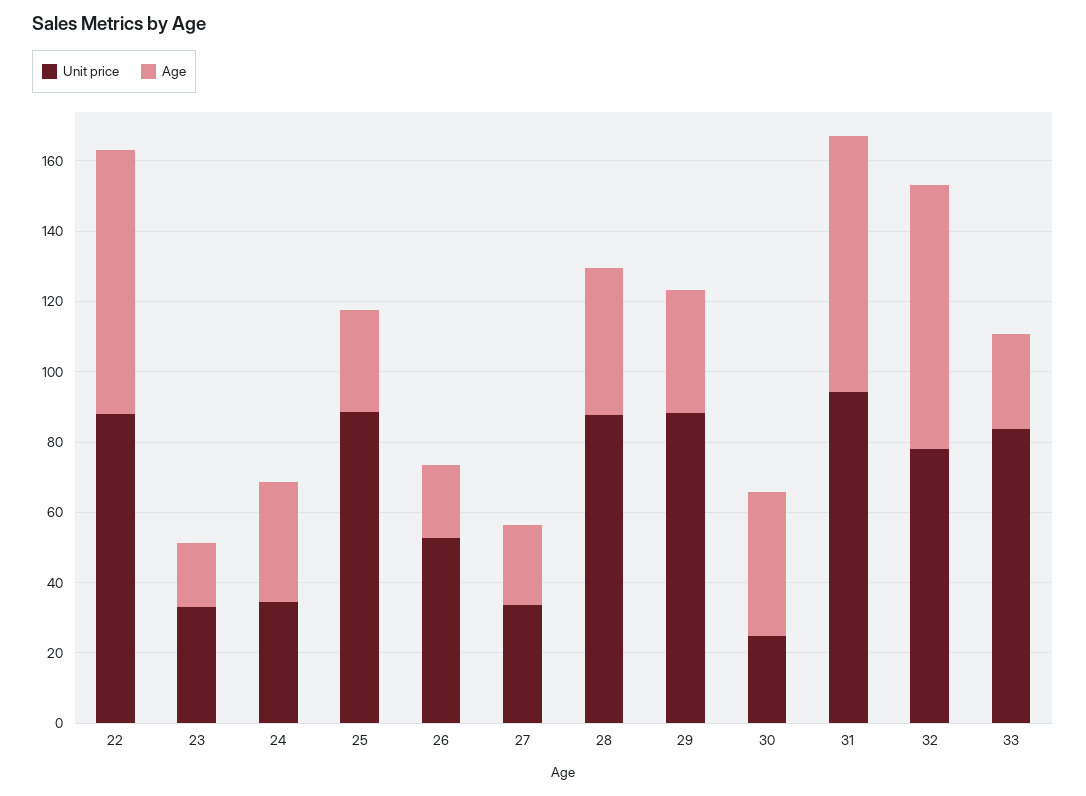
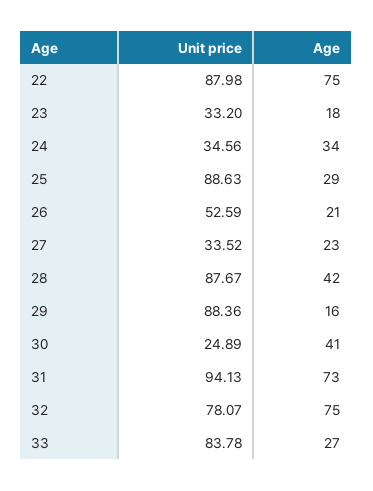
Age, 29: 35 -> 16

